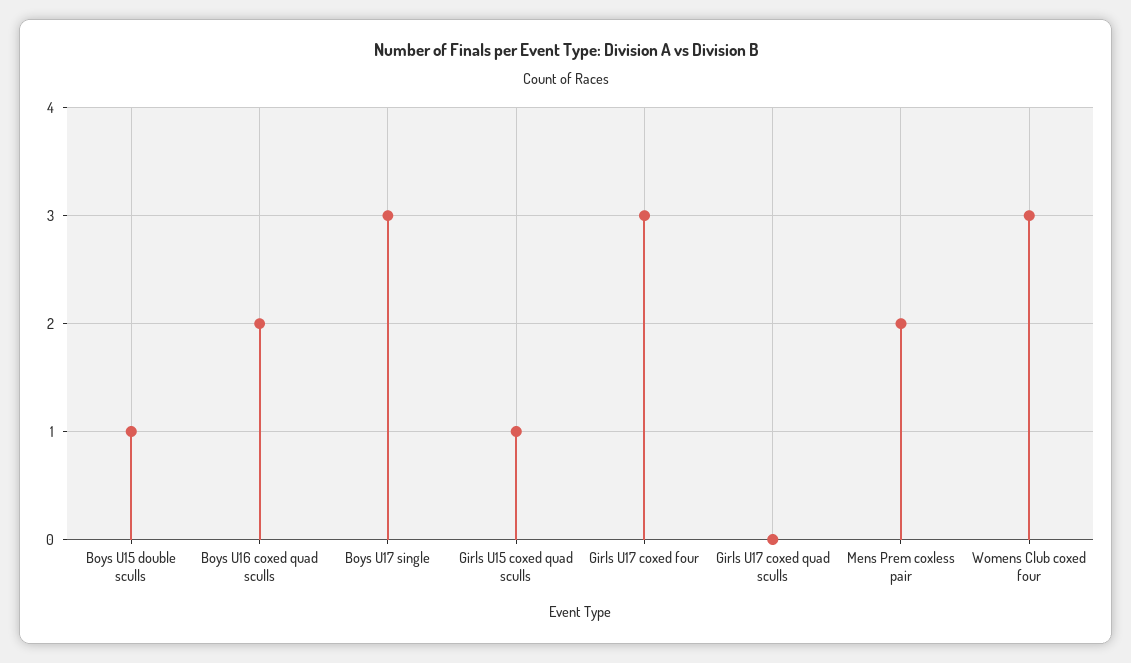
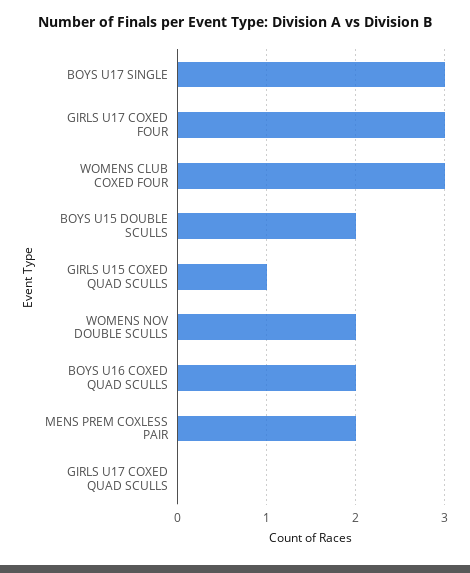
Boys U15 double sculls: 1 -> 2
WOMENS NOV DOUBLE SCULLS: none -> 2

